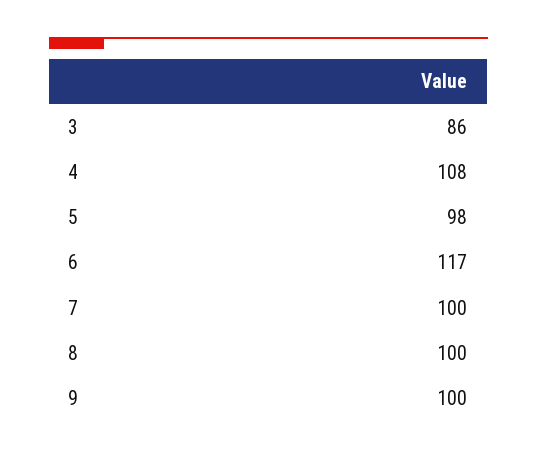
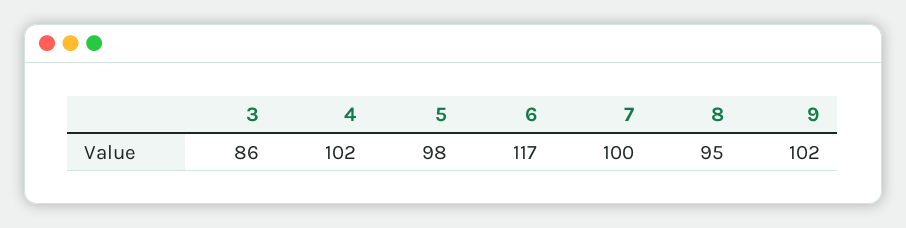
4: 108 -> 102
8: 100 -> 95
9: 100 -> 102

